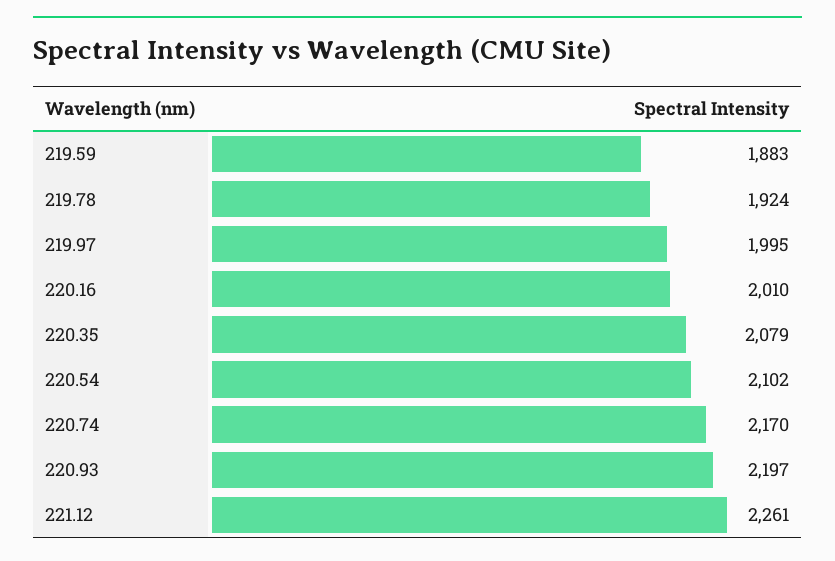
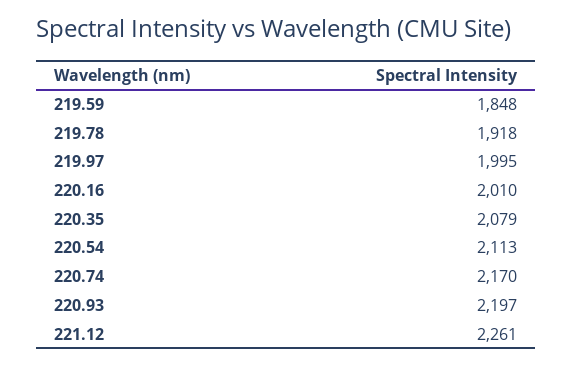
219.59: 1883 -> 1848
219.78: 1924 -> 1918
220.54: 2102 -> 2113

